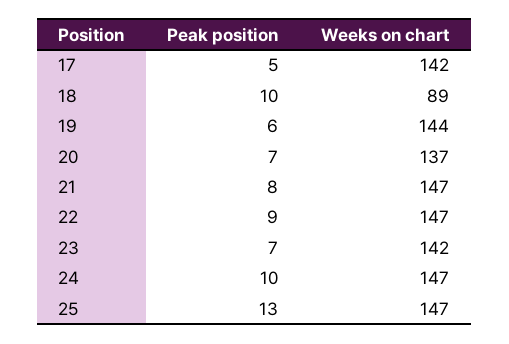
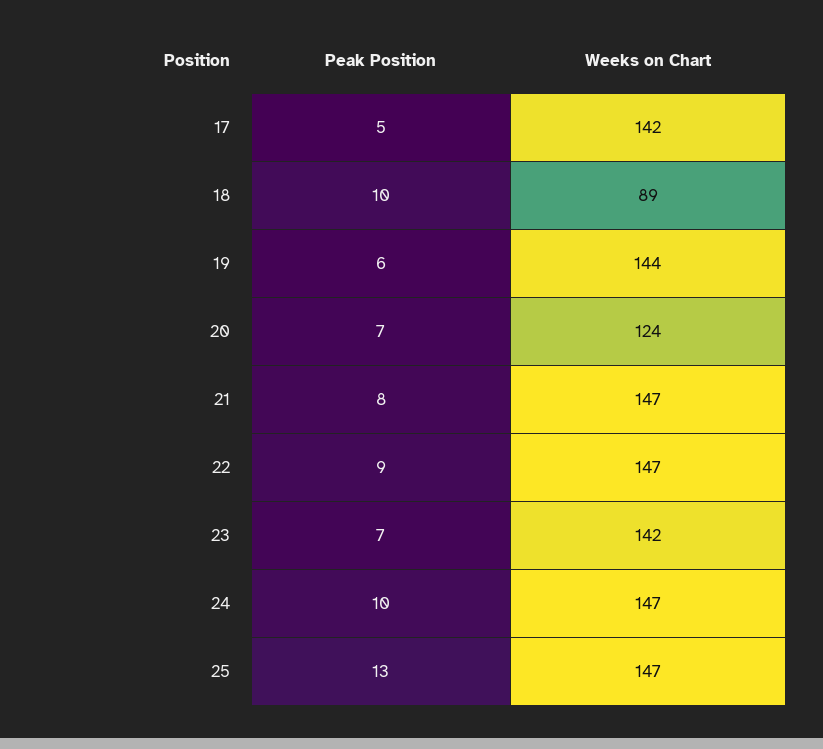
Weeks on chart, 20: 137 -> 124

